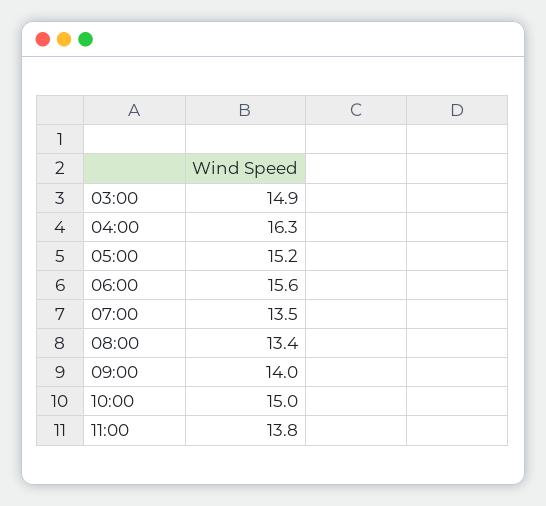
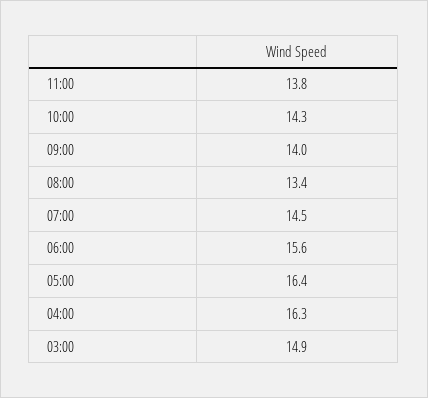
05:00: 15.2 -> 16.4
07:00: 13.5 -> 14.5
10:00: 15 -> 14.3

